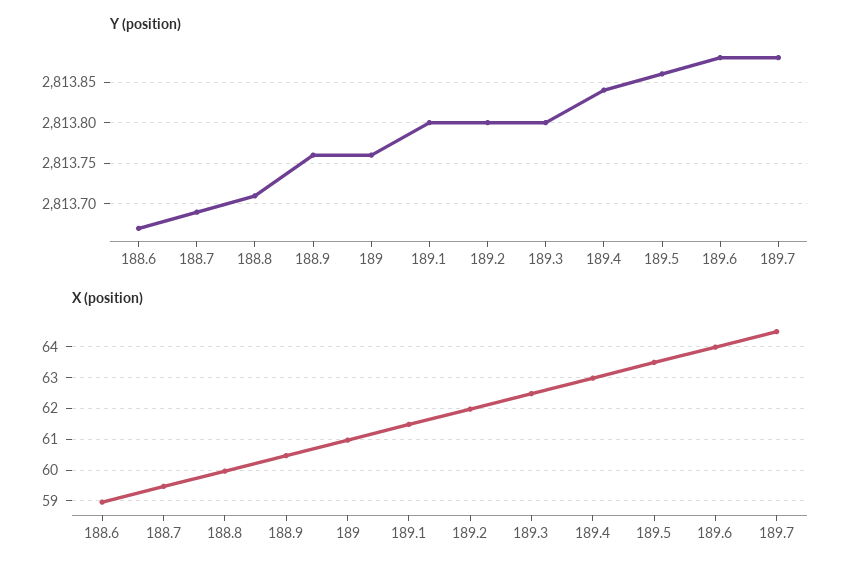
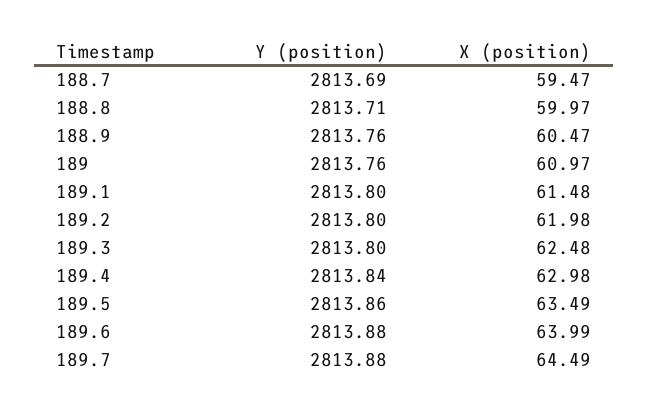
Y (position), 188.6: 2813.67 -> none
X (position), 188.6: 59 -> none

